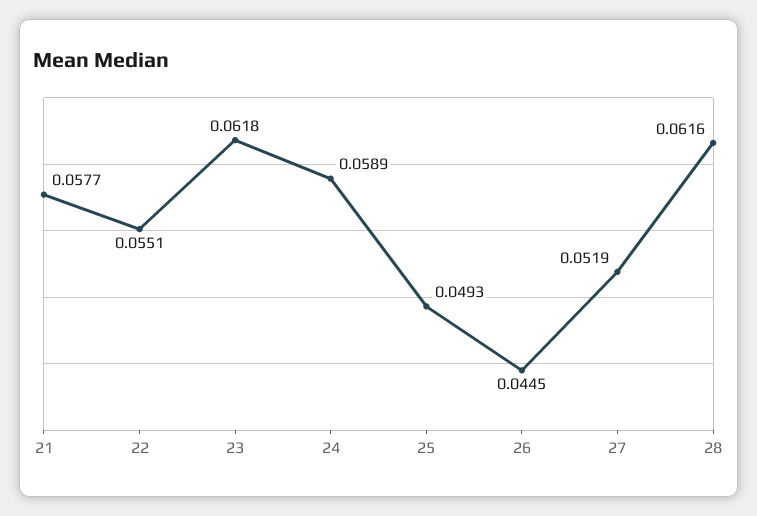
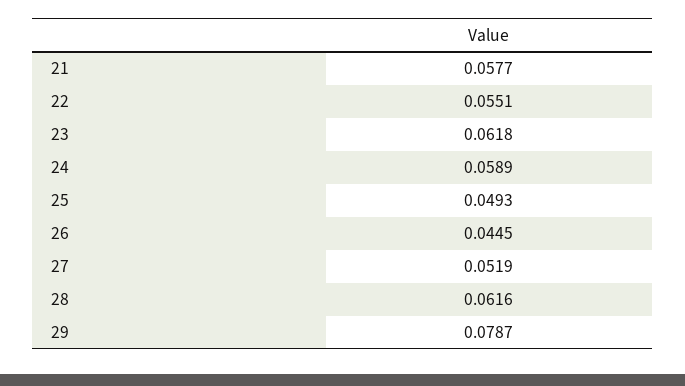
29: none -> 0.0787

